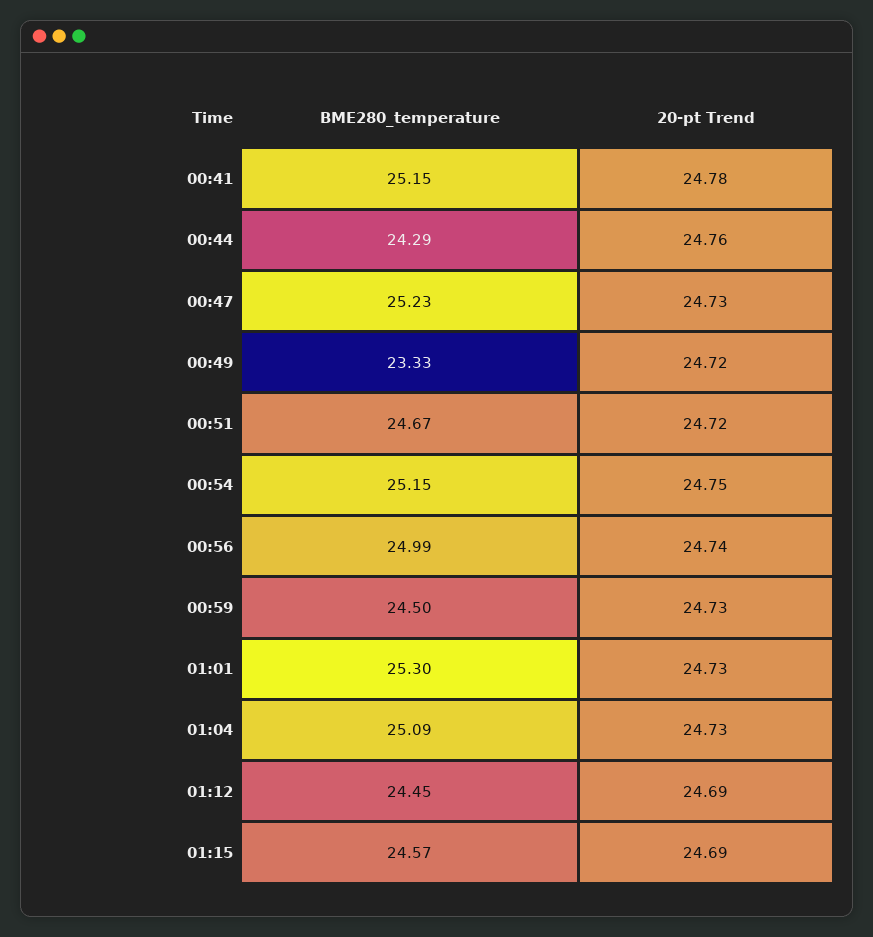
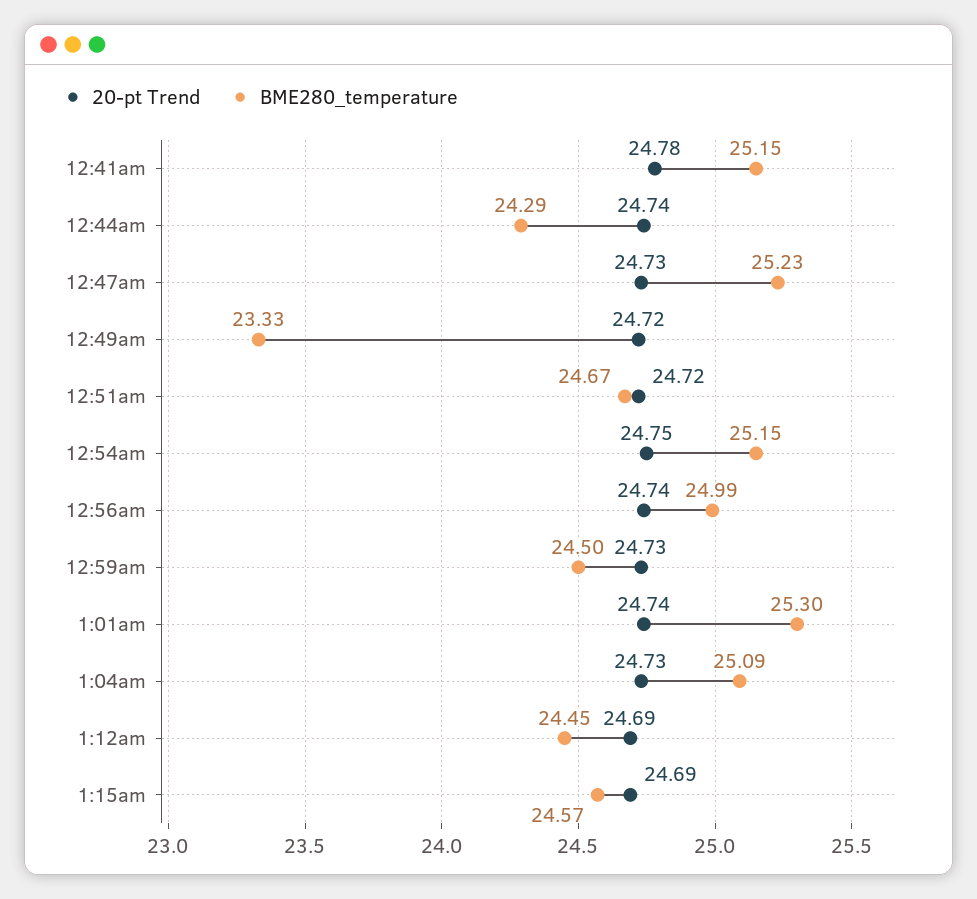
20-pt Trend, 00:44: 24.76 -> 24.74
20-pt Trend, 01:01: 24.73 -> 24.74

